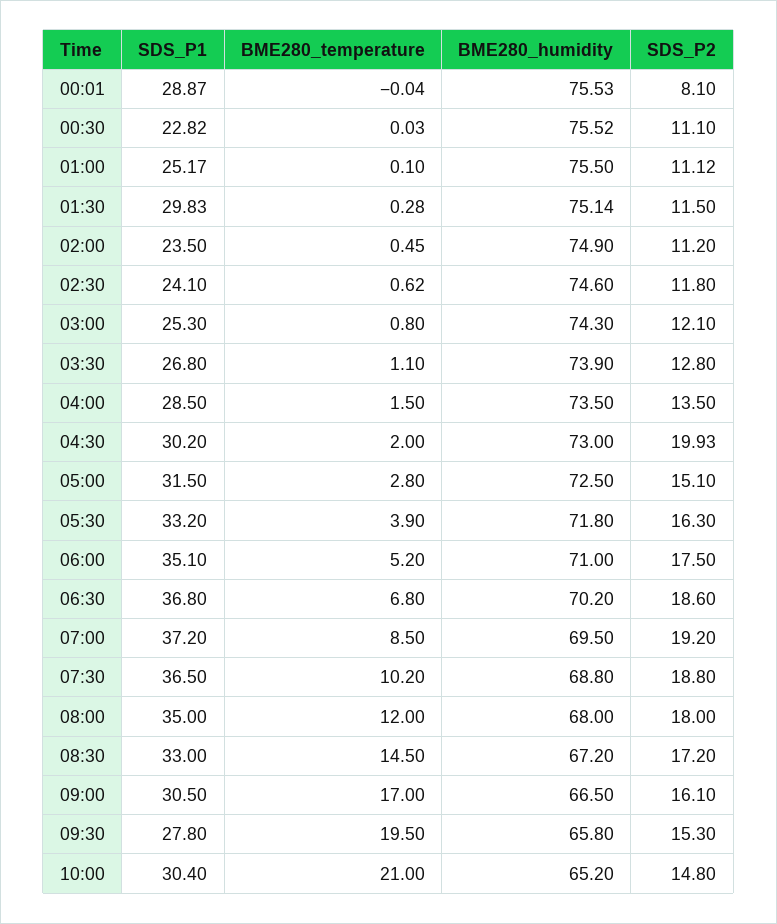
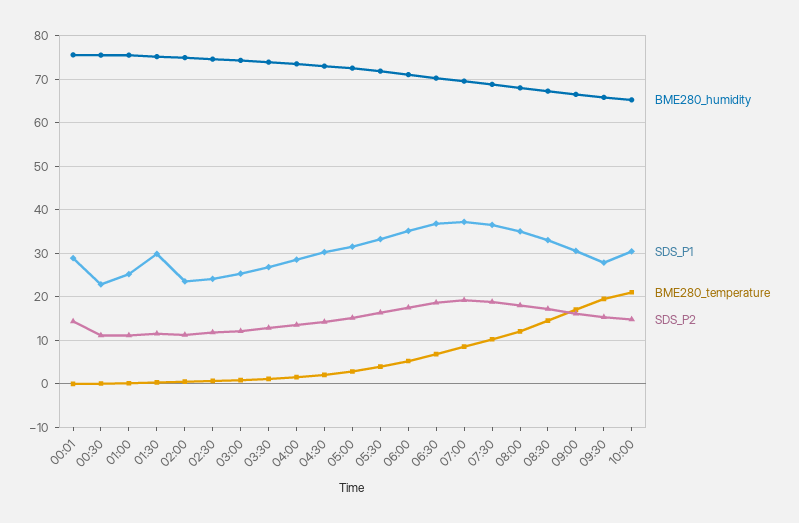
SDS_P2, 00:01: 8.1 -> 14
SDS_P2, 04:30: 19.93 -> 14

